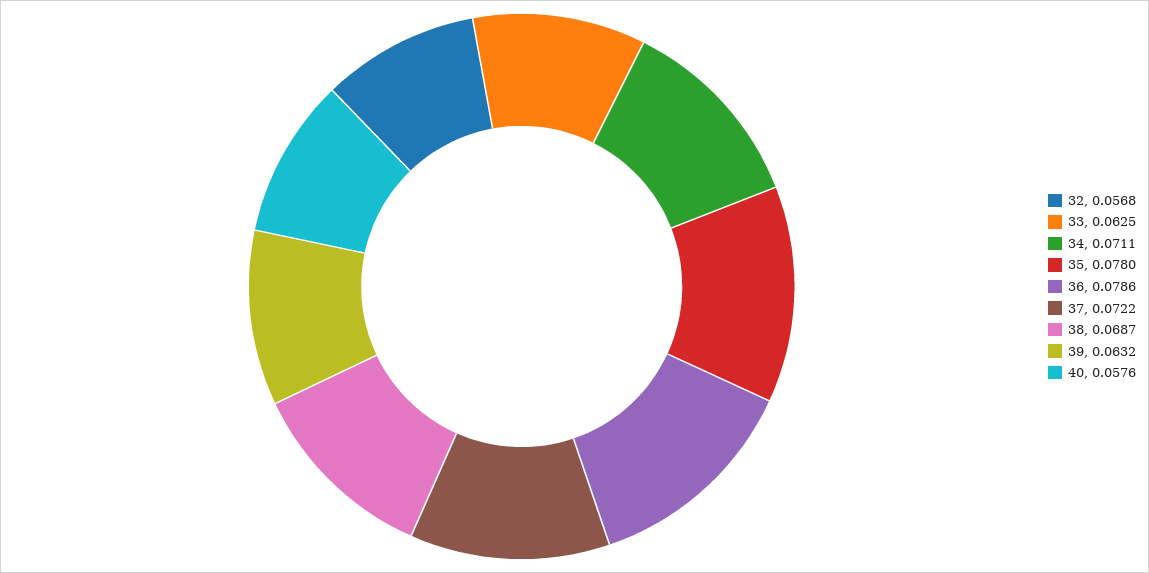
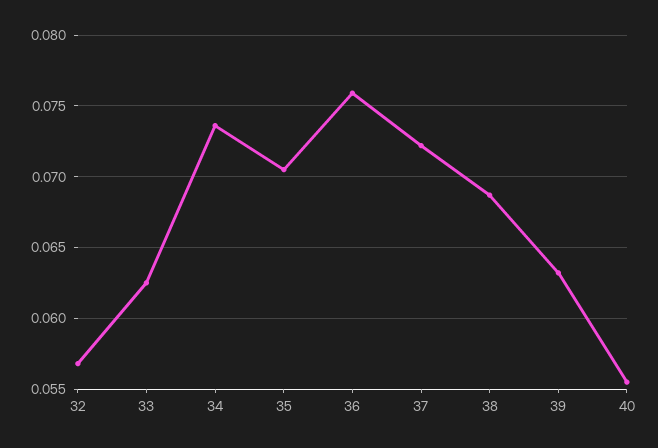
34: 0.0711 -> 0.0735
35: 0.078 -> 0.0705
36: 0.0786 -> 0.076
40: 0.0576 -> 0.0555

